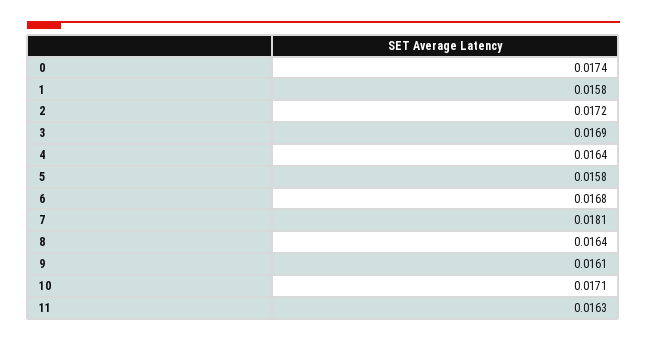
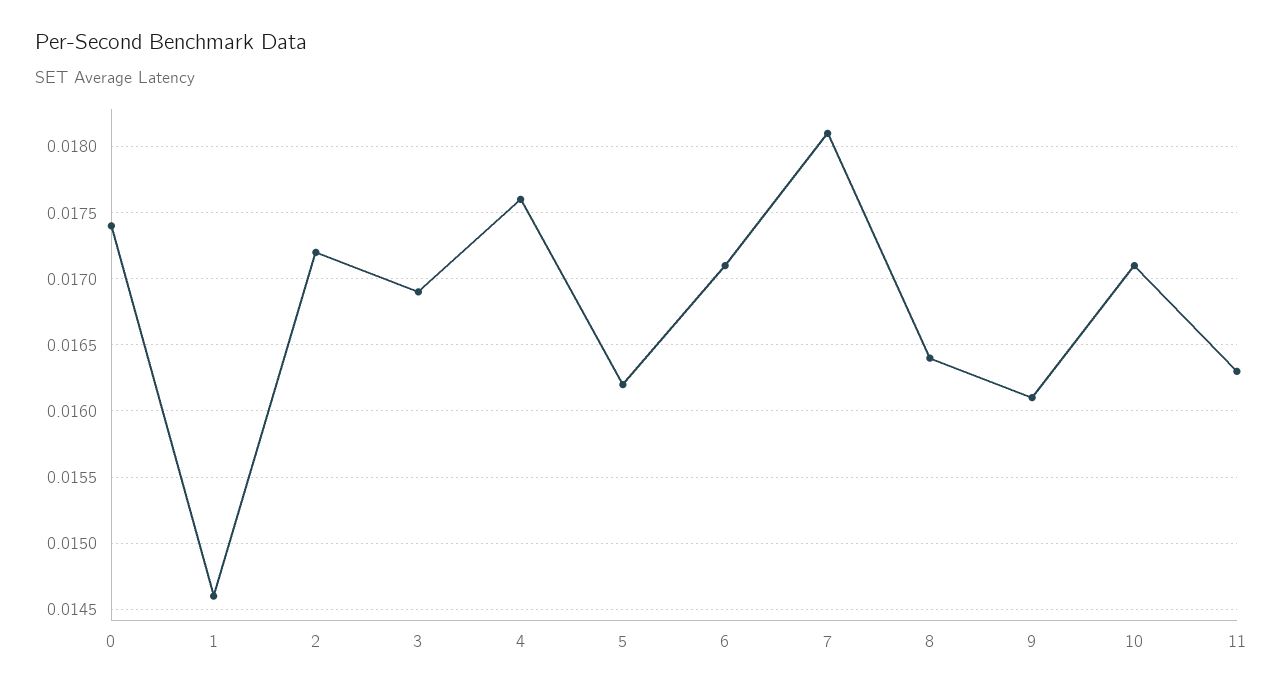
1: 0.0158 -> 0.0146
4: 0.0164 -> 0.0176
5: 0.0158 -> 0.0162
6: 0.0168 -> 0.0171

